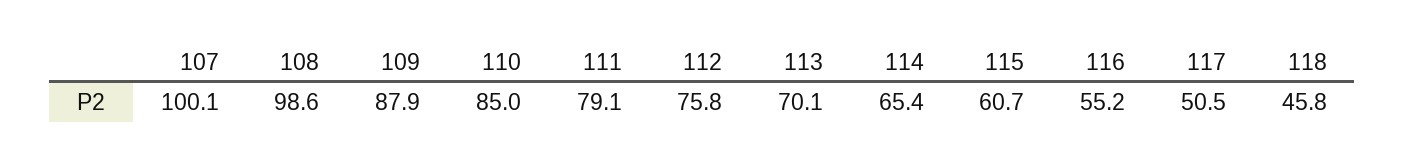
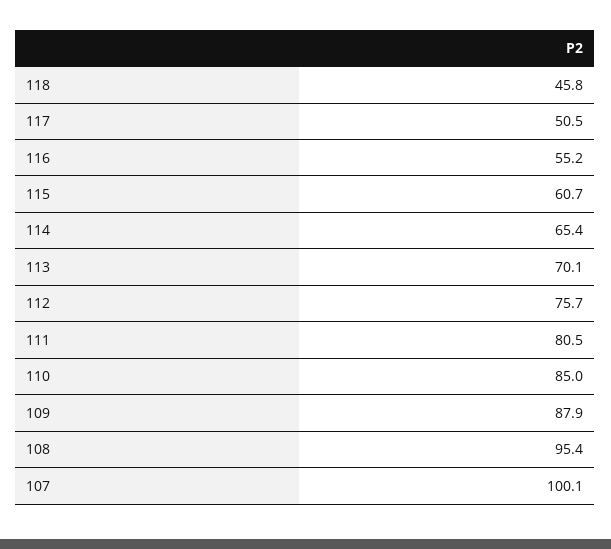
108: 98.6 -> 95.4
111: 79.1 -> 80.5
112: 75.8 -> 75.7

